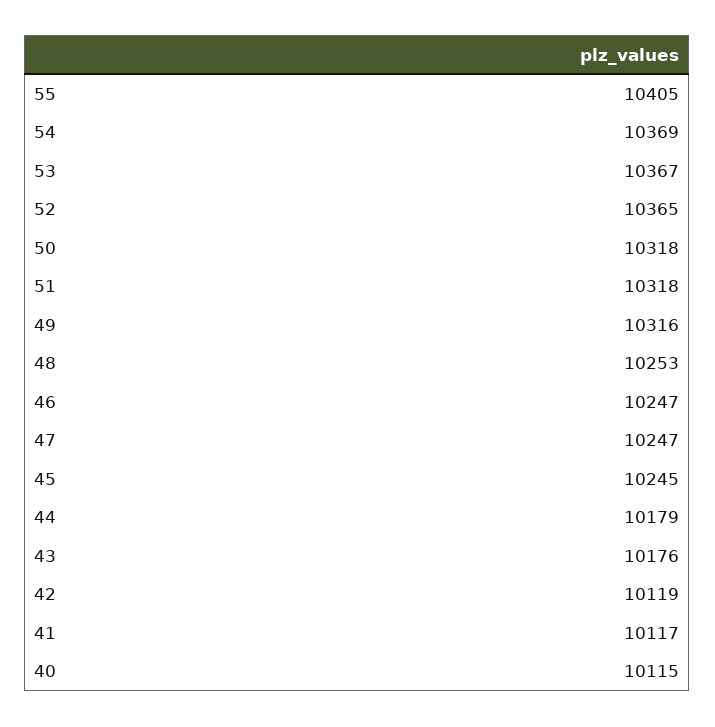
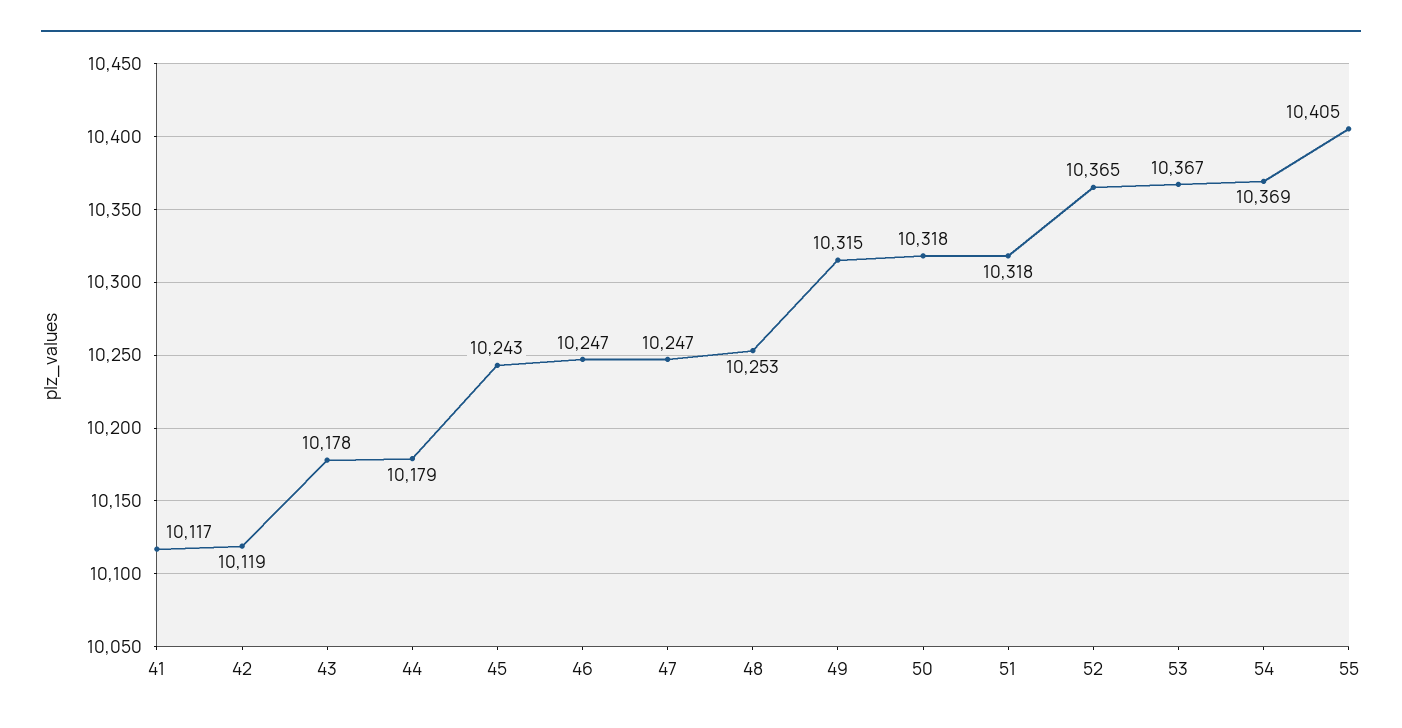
49: 10316 -> 10315
45: 10245 -> 10243
43: 10176 -> 10178
40: 10115 -> none

